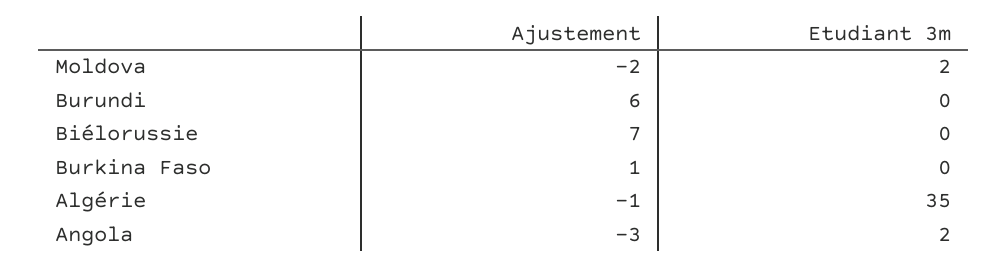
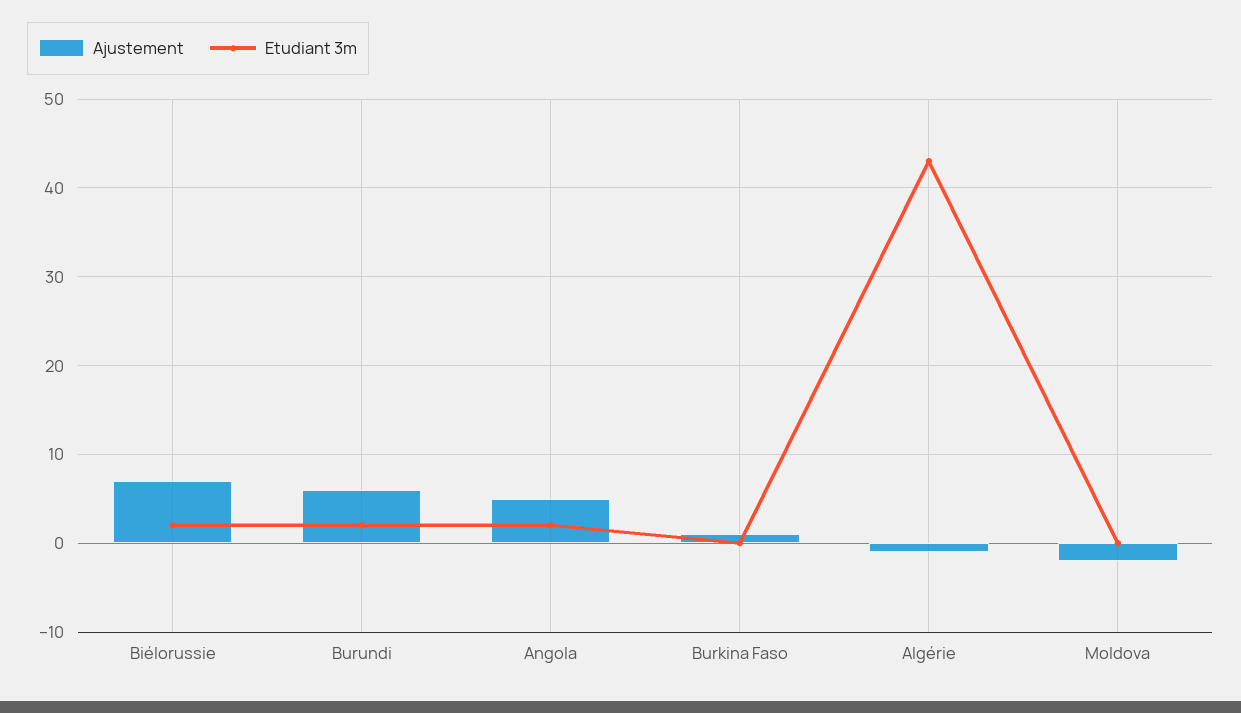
Etudiant 3m, Moldova: 2 -> 0
Etudiant 3m, Burundi: 0 -> 2
Etudiant 3m, Biélorussie: 0 -> 2
Etudiant 3m, Algérie: 35 -> 43
Ajustement, Angola: -3 -> 5

